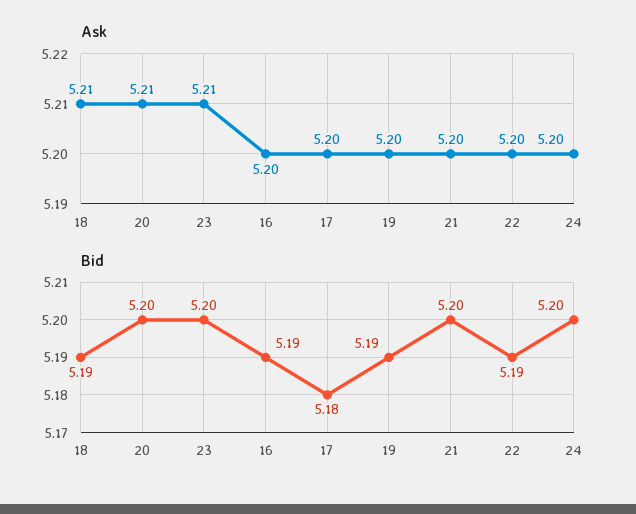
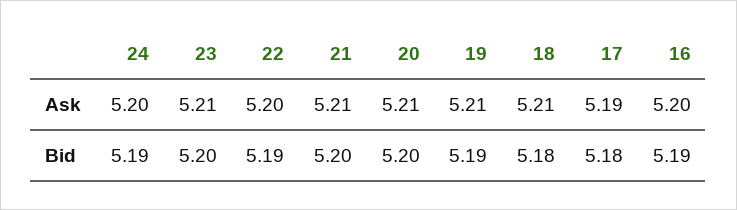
Ask, 17: 5.2 -> 5.19
Ask, 19: 5.2 -> 5.21
Ask, 21: 5.2 -> 5.21
Bid, 18: 5.19 -> 5.18
Bid, 24: 5.2 -> 5.19

